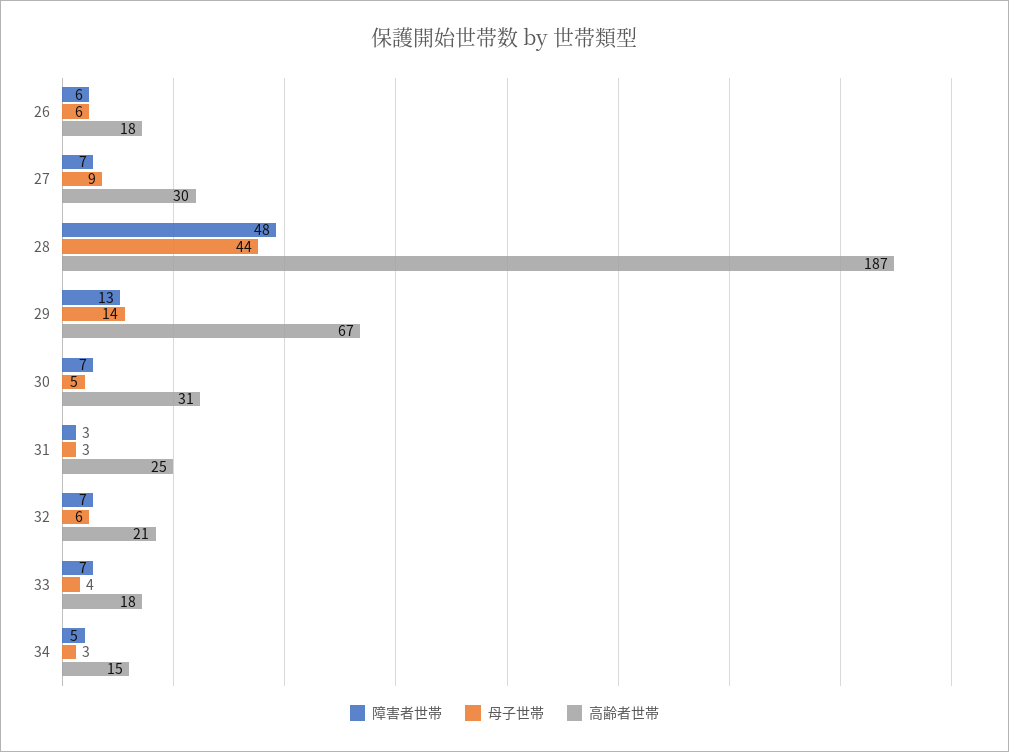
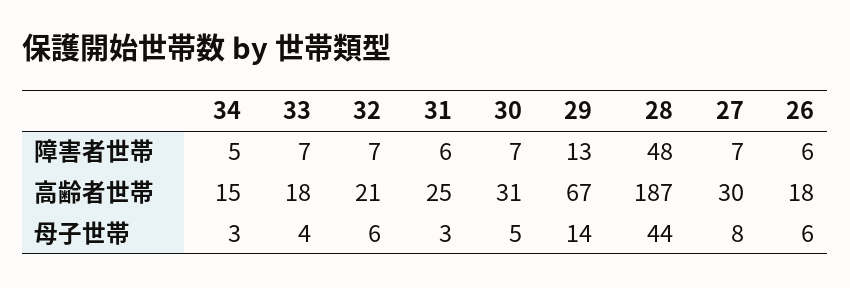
母子世帯, 27: 9 -> 8
障害者世帯, 31: 3 -> 6

